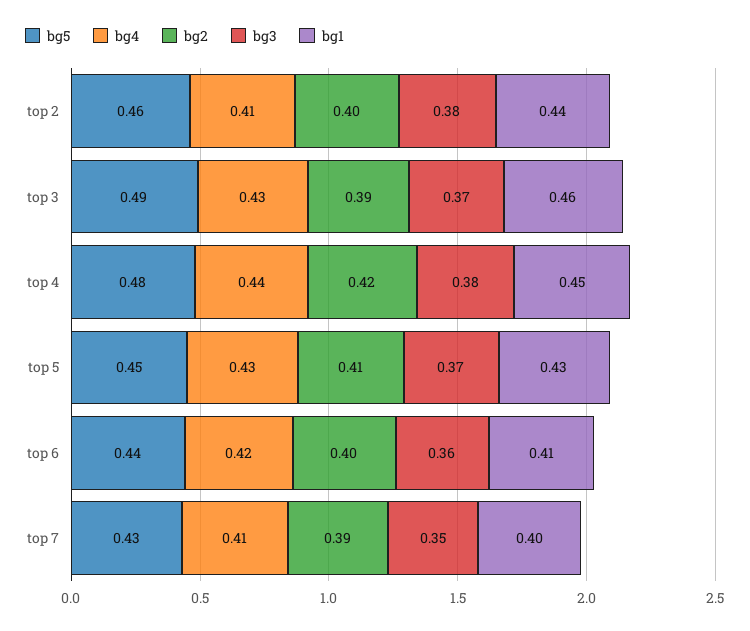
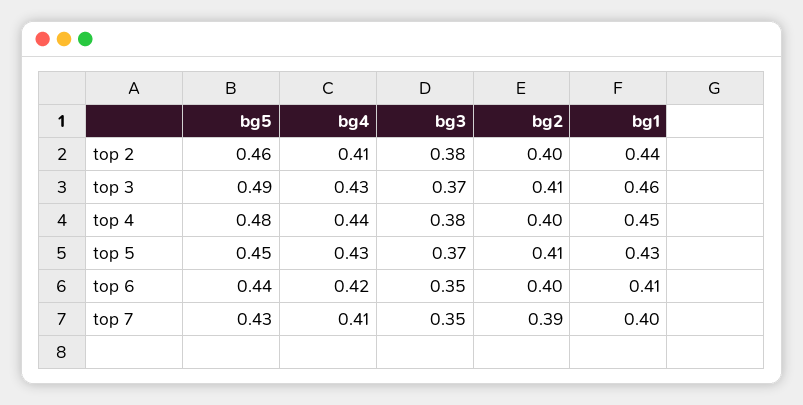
bg2, top 3: 0.39 -> 0.41
bg2, top 4: 0.42 -> 0.4
bg3, top 6: 0.36 -> 0.35

